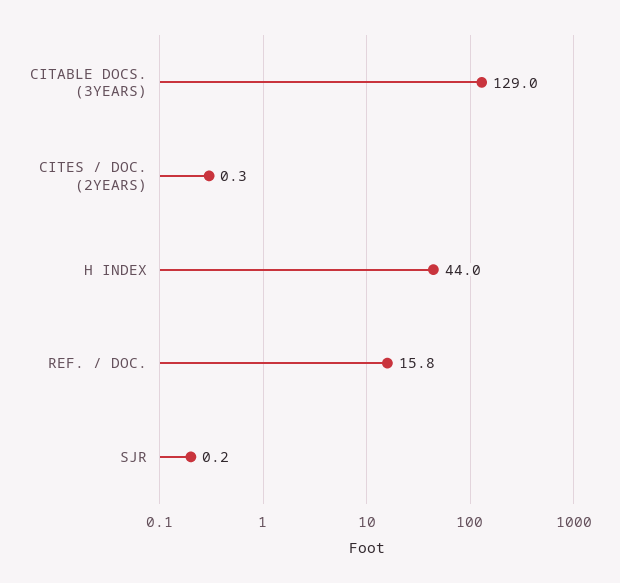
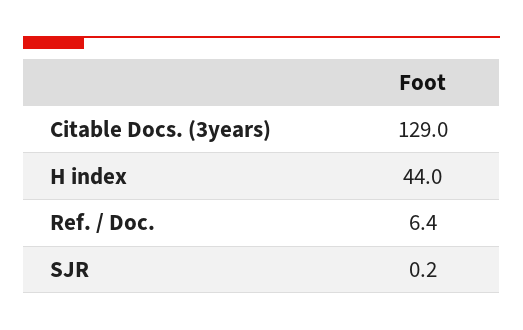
CITES / DOC. (2YEARS): 0.3 -> none
REF. / DOC.: 15.8 -> 6.4

